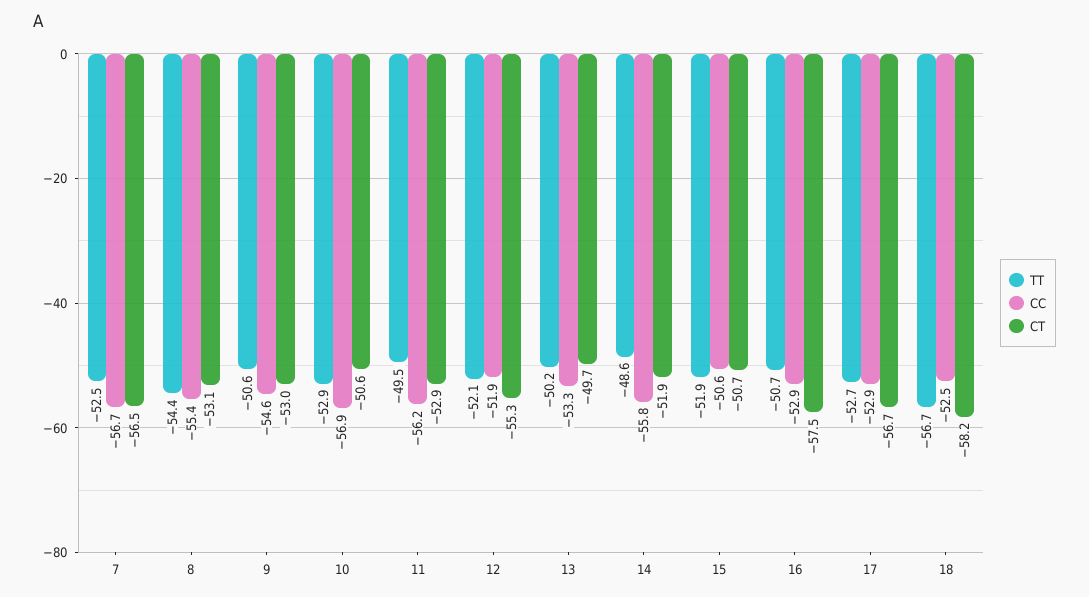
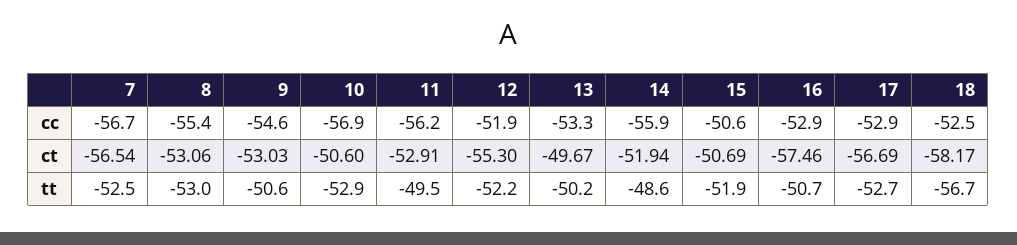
TT, 8: -54.4 -> -53
TT, 12: -52.1 -> -52.2
CC, 14: -55.8 -> -55.9

